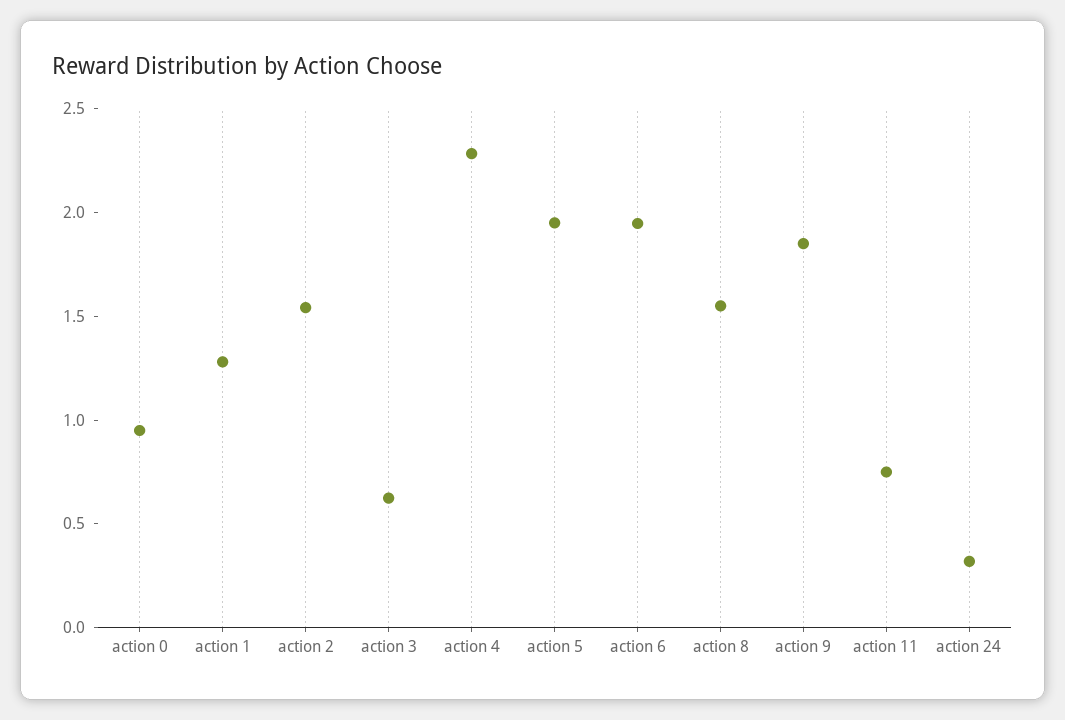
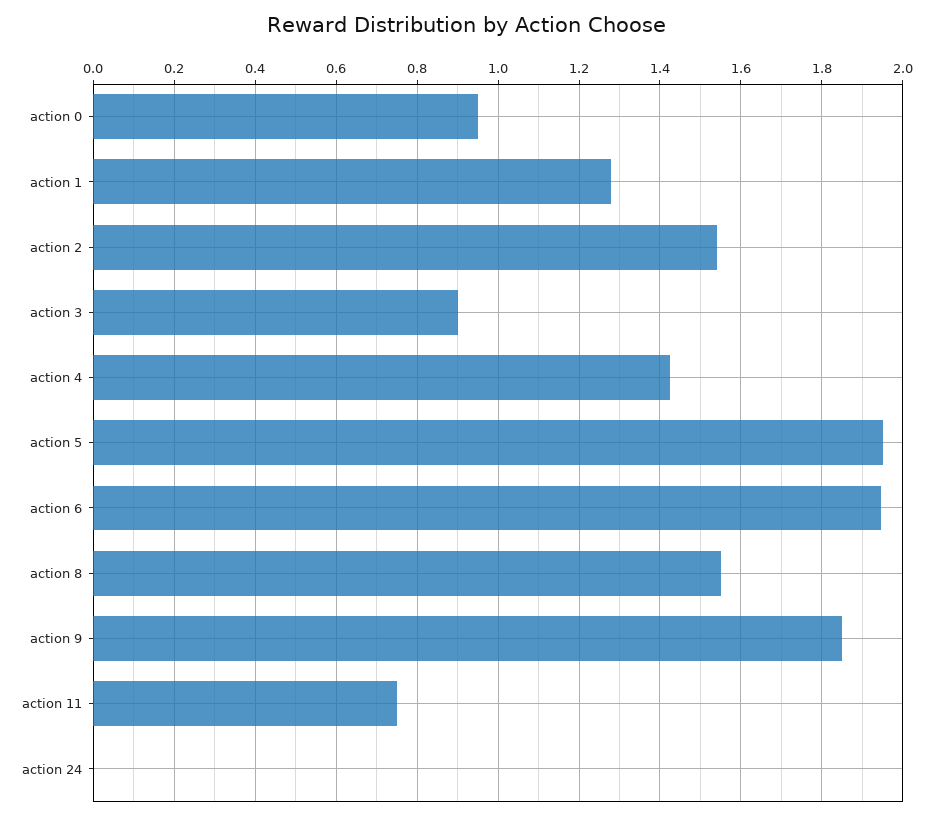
action 3: 0.6 -> 0.9
action 4: 2.3 -> 1.42
action 24: 0.3 -> 0

